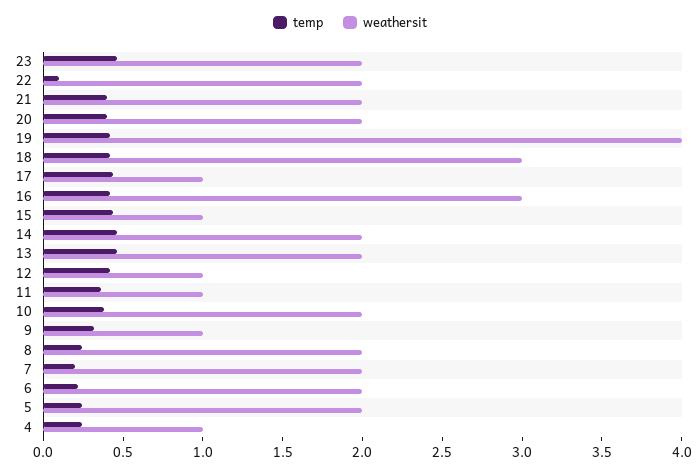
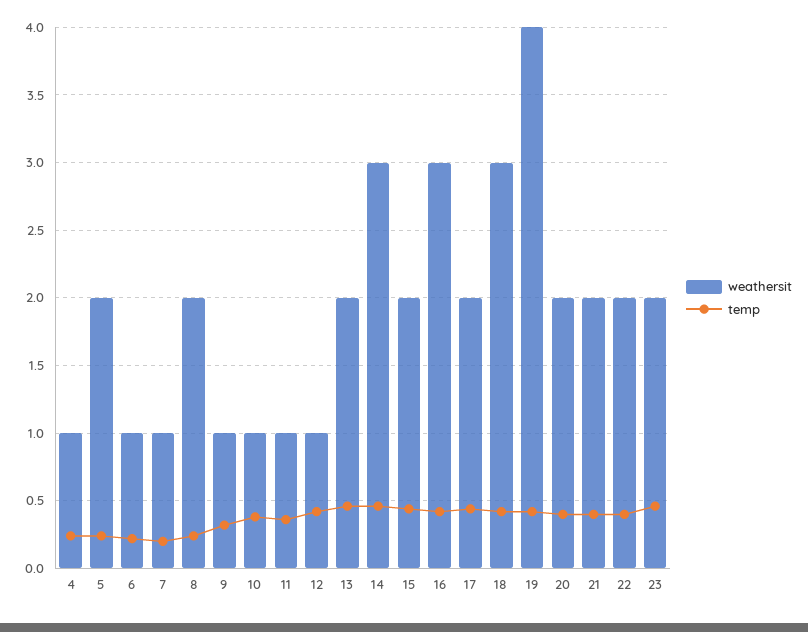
temp, 22: 0.1 -> 0.4
weathersit, 17: 1 -> 2
weathersit, 15: 1 -> 2
weathersit, 14: 2 -> 3
weathersit, 10: 2 -> 1
weathersit, 7: 2 -> 1
weathersit, 6: 2 -> 1

